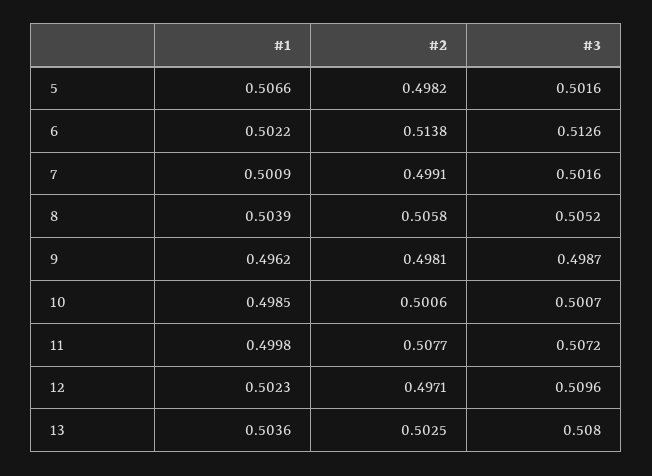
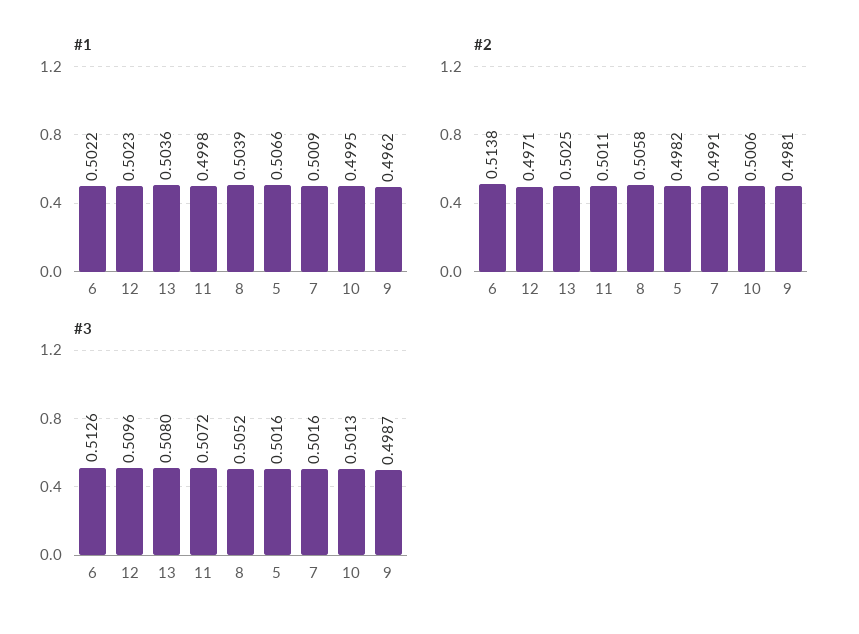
#1, 10: 0.4985 -> 0.4995
#3, 10: 0.5007 -> 0.5013
#2, 11: 0.5077 -> 0.5011

